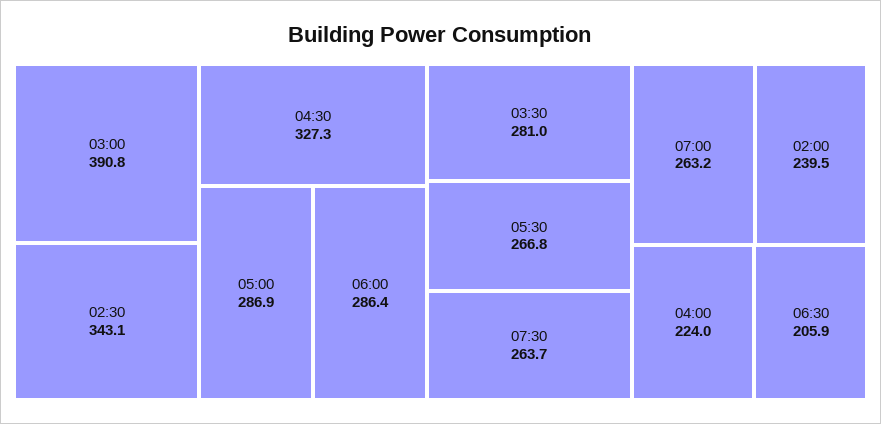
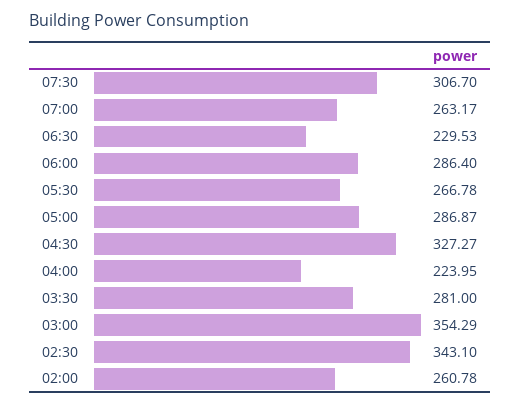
03:00: 390.8 -> 354.29
07:30: 263.7 -> 306.7
02:00: 239.5 -> 260.78
06:30: 205.9 -> 229.53

